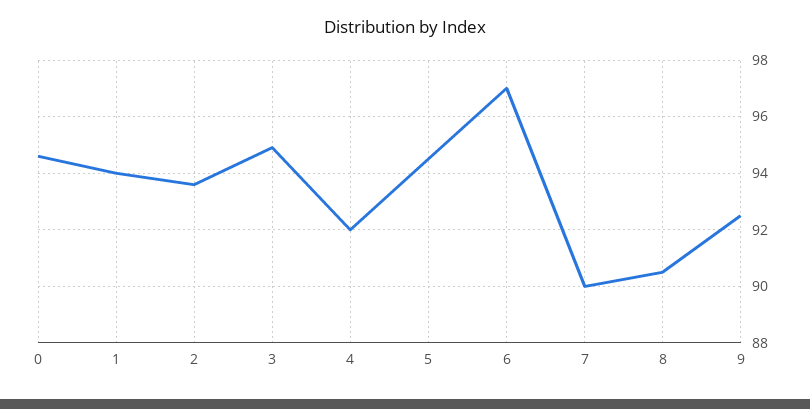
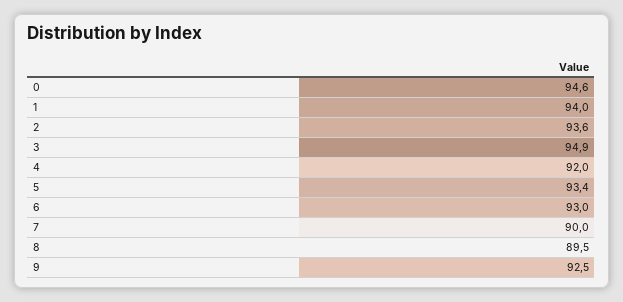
5: 94.5 -> 93.4
6: 97 -> 93
8: 90.5 -> 89.5

